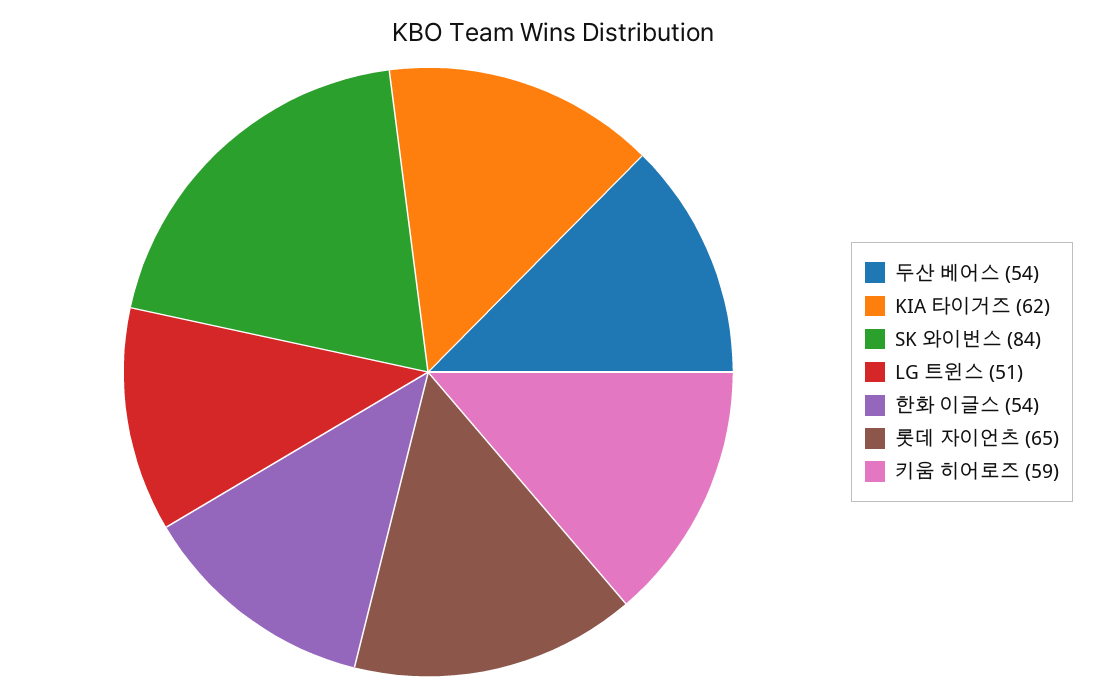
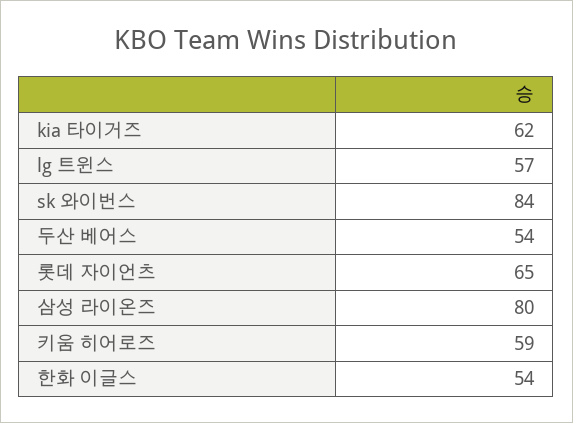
LG 트윈스: 51 -> 57
삼성 라이온즈: none -> 80

